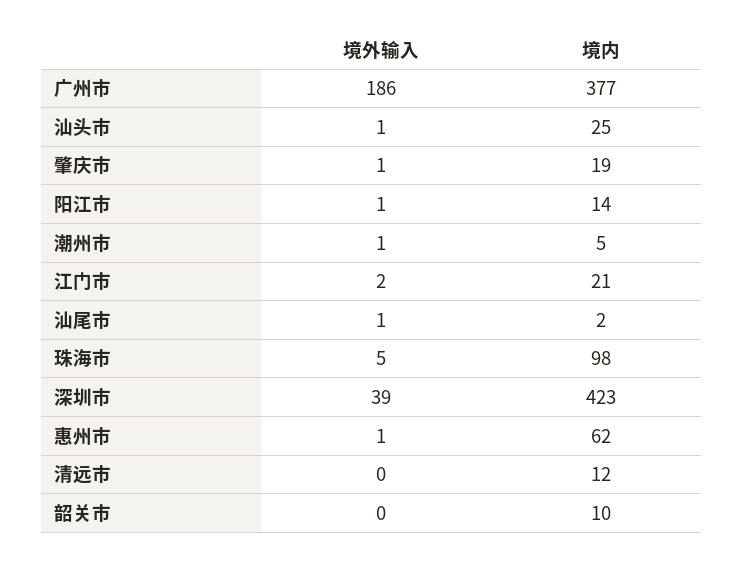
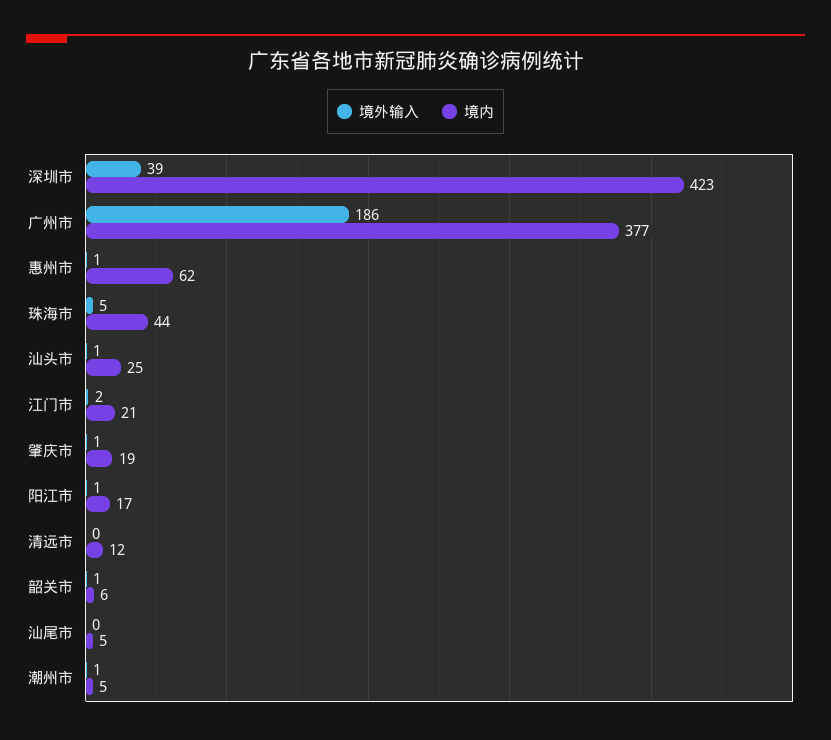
境内, 阳江市: 14 -> 17
境外输入, 汕尾市: 1 -> 0
境内, 汕尾市: 2 -> 5
境内, 珠海市: 98 -> 44
境外输入, 韶关市: 0 -> 1
境内, 韶关市: 10 -> 6

